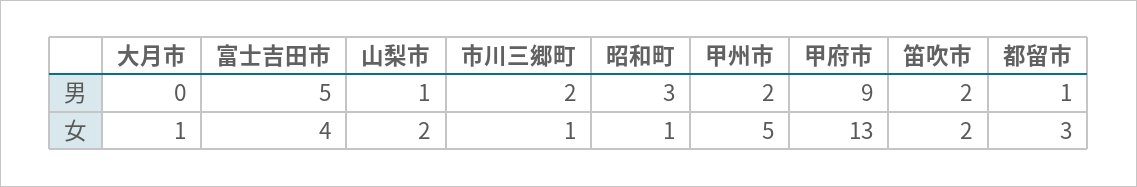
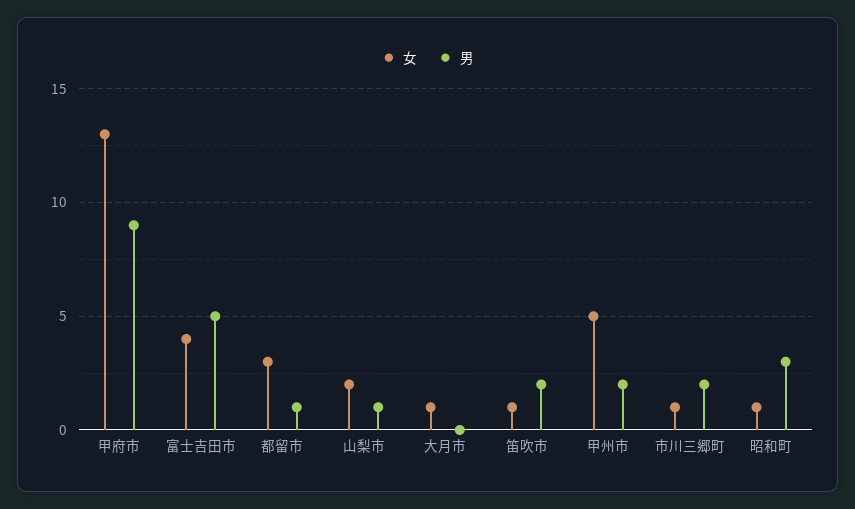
女, 笛吹市: 2 -> 1

